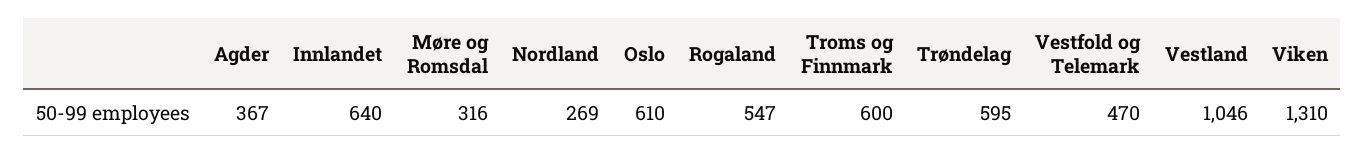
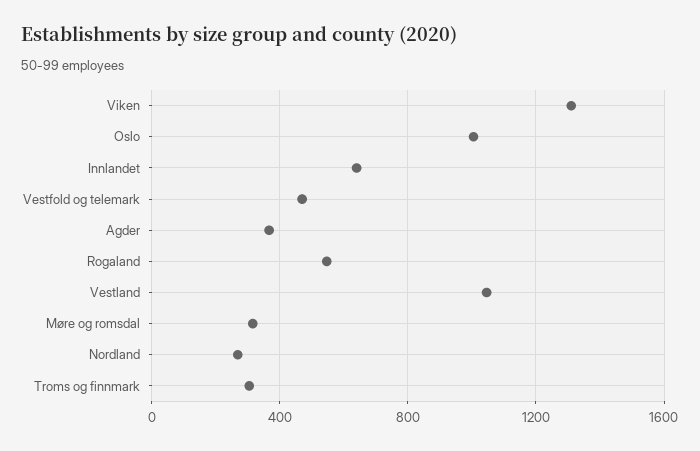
Oslo: 610 -> 1000
Troms og Finnmark: 600 -> 300
Trøndelag: 595 -> none

